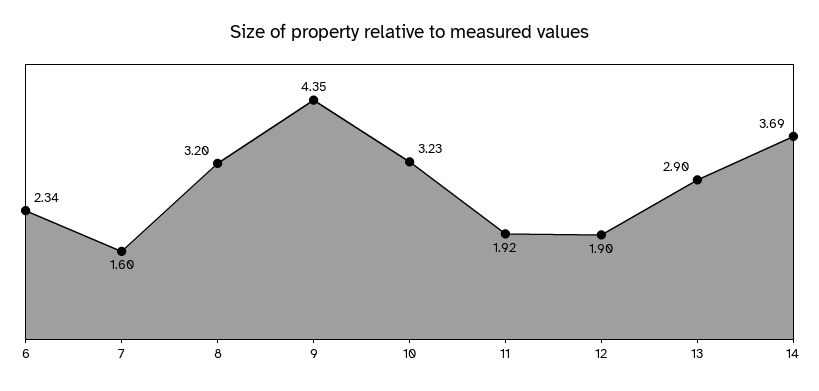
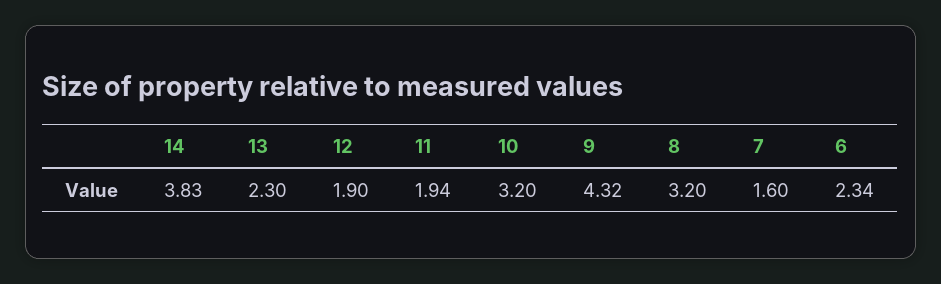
9: 4.35 -> 4.32
10: 3.23 -> 3.2
11: 1.92 -> 1.94
13: 2.9 -> 2.3
14: 3.69 -> 3.83

